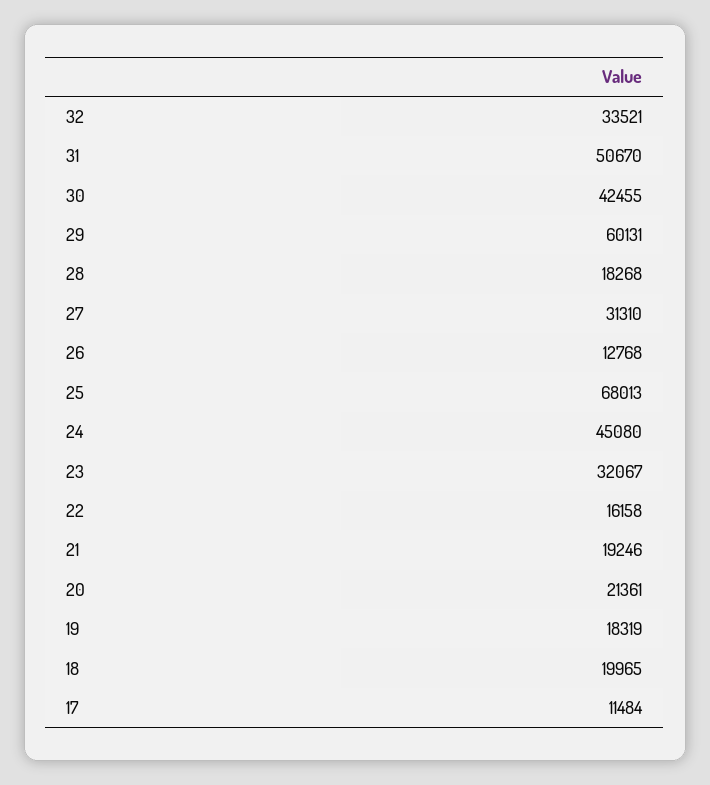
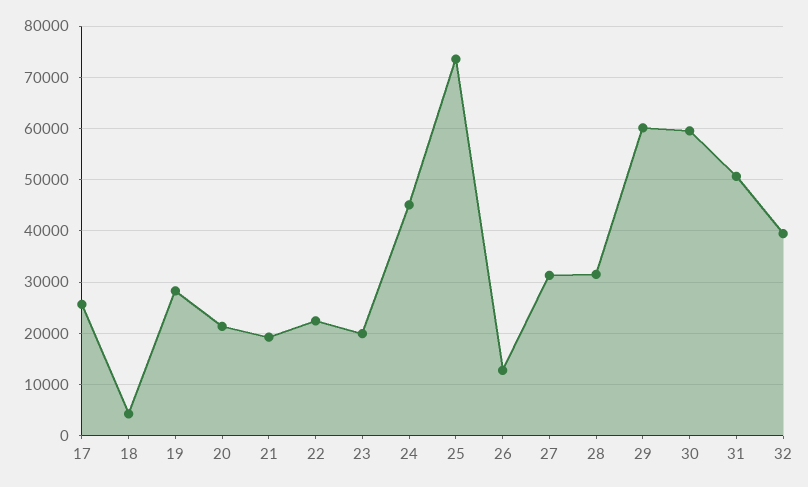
32: 33521 -> 40000
30: 42455 -> 60000
28: 18268 -> 32000
25: 68013 -> 74000
23: 32067 -> 20000
22: 16158 -> 22000
19: 18319 -> 28000
18: 19965 -> 4000
17: 11484 -> 26000

